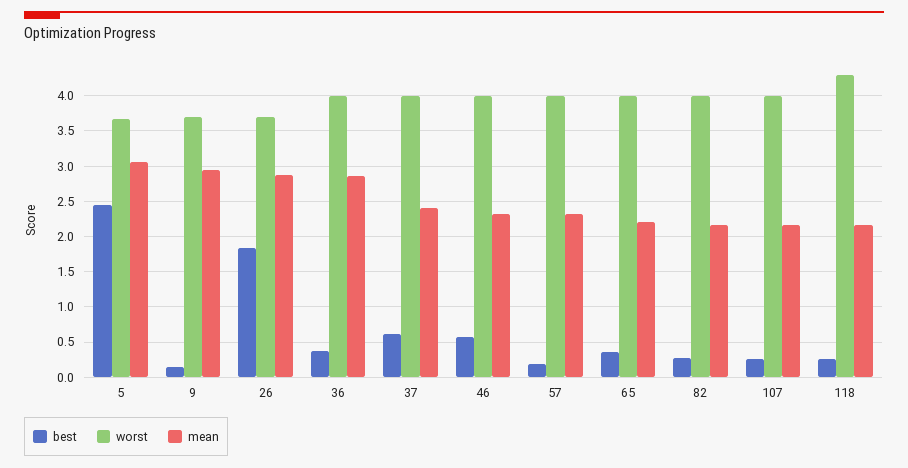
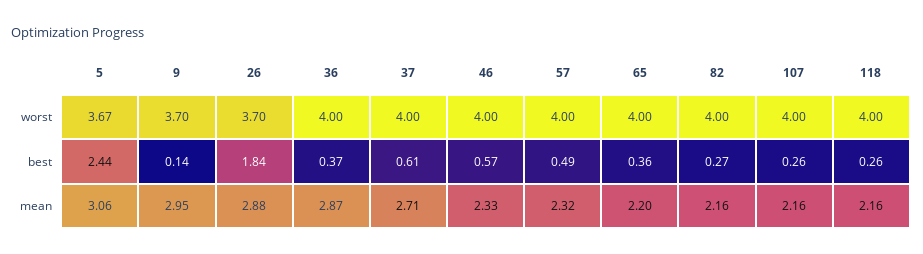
mean, 37: 2.4 -> 2.71
best, 57: 0.2 -> 0.49
worst, 118: 4.3 -> 4

